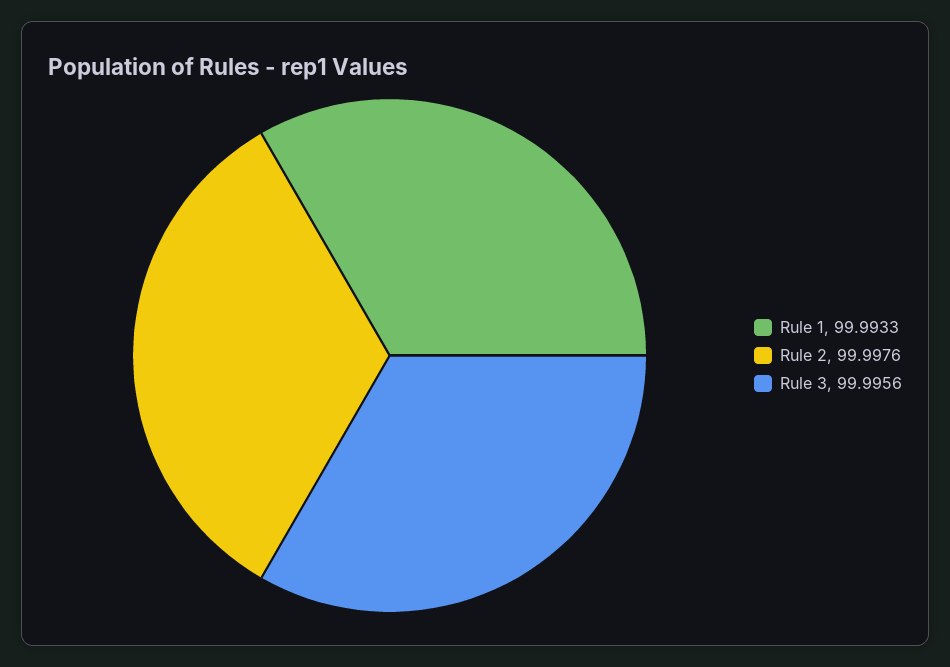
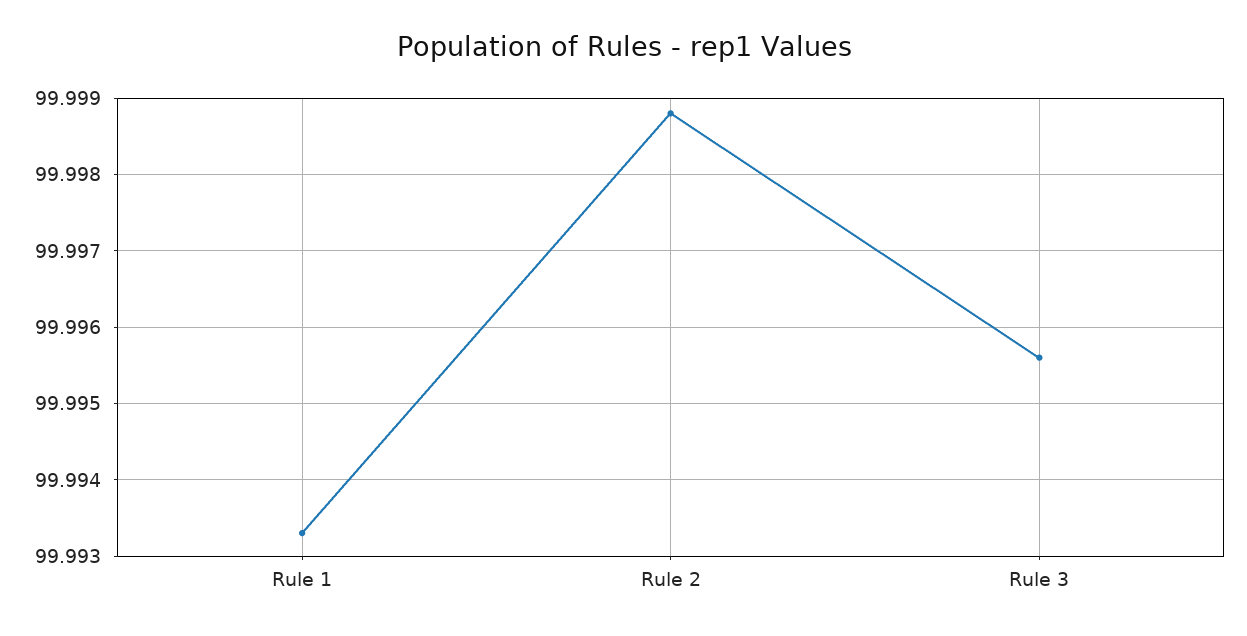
Rule 2: 99.9976 -> 99.9988

